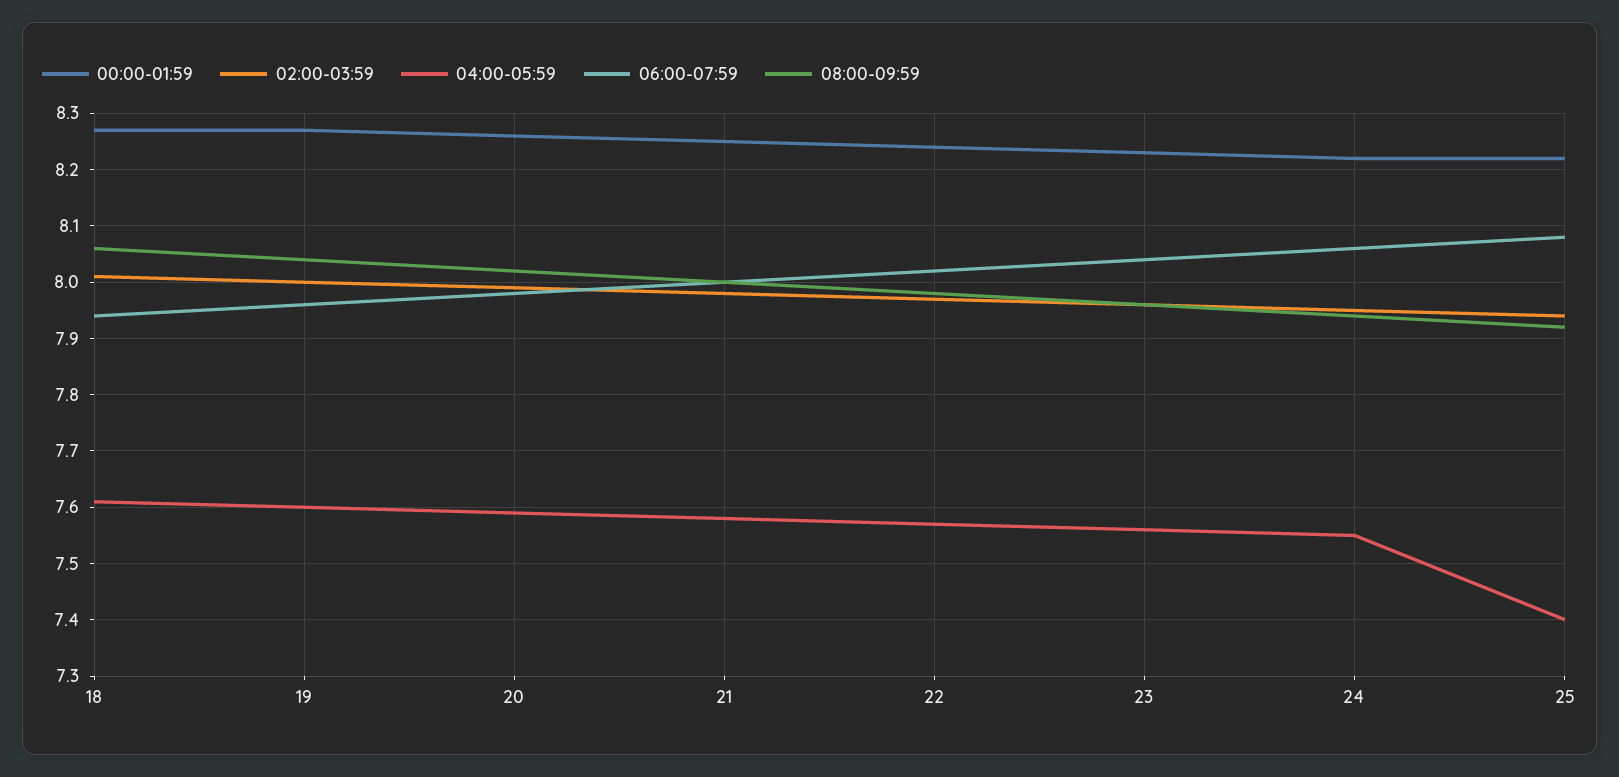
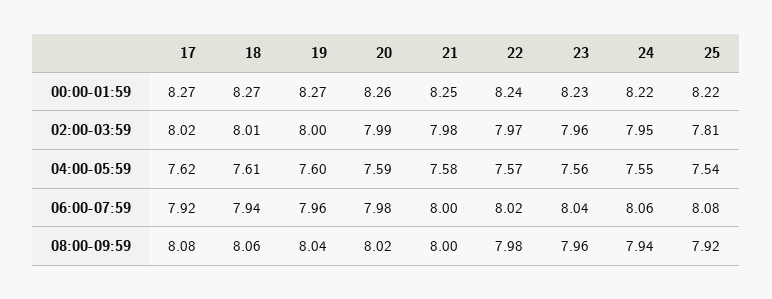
02:00-03:59, 25: 7.95 -> 7.81
04:00-05:59, 25: 7.4 -> 7.54
00:00-01:59, 17: none -> 8.27
02:00-03:59, 17: none -> 8.02
04:00-05:59, 17: none -> 7.62
06:00-07:59, 17: none -> 7.92
08:00-09:59, 17: none -> 8.08

